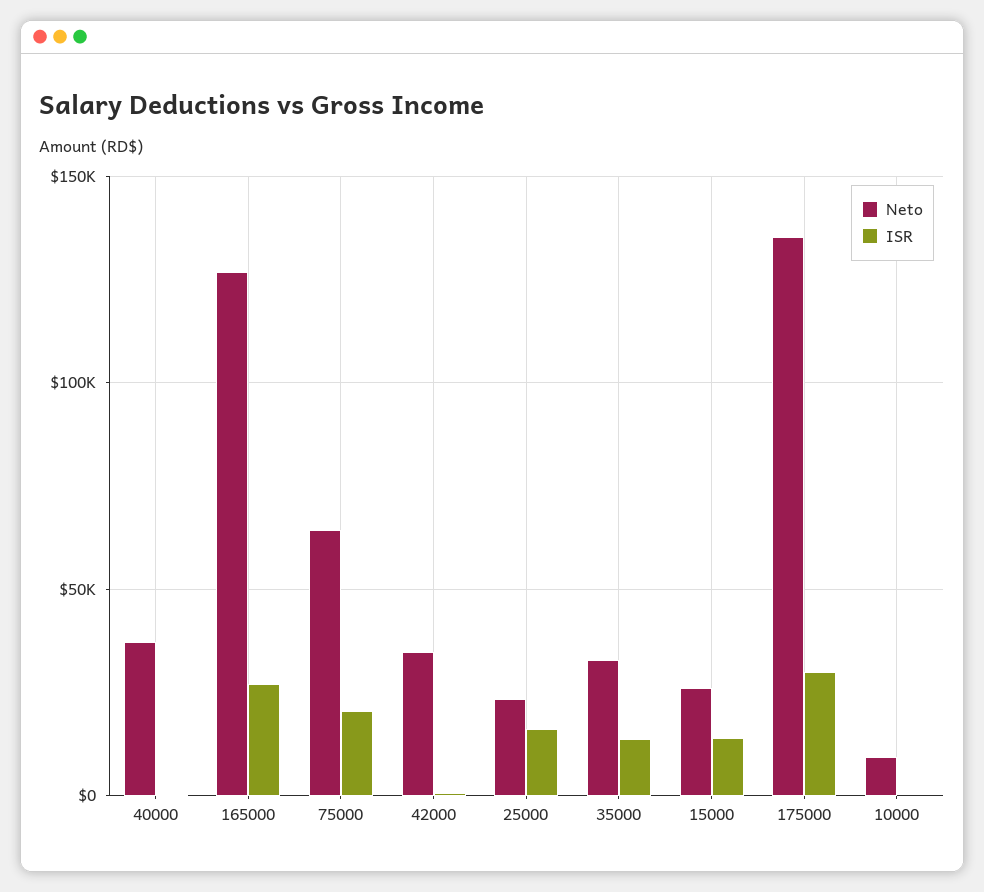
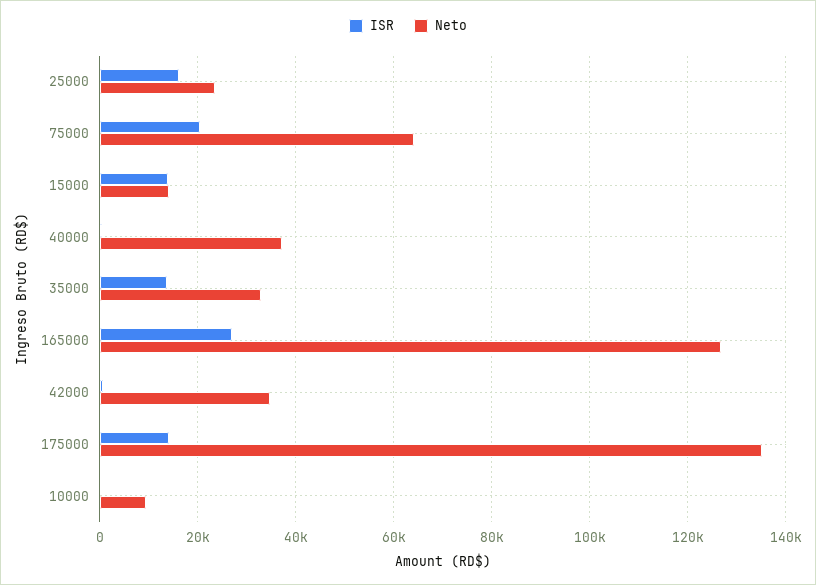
Neto, 15000: 25000 -> 14000
ISR, 175000: 30000 -> 14000

